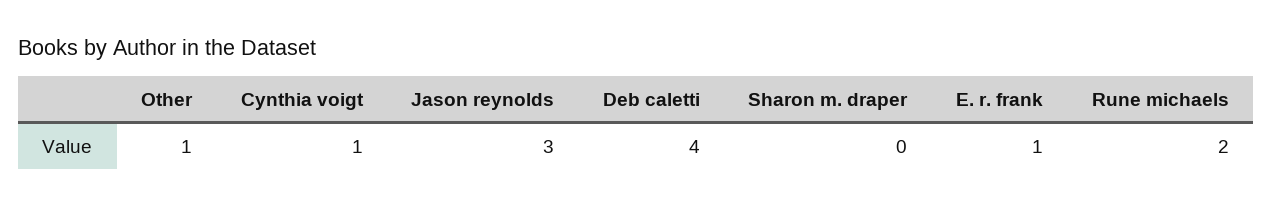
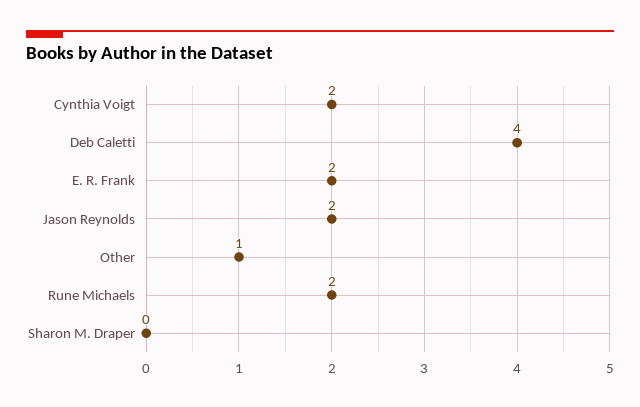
Cynthia voigt: 1 -> 2
Jason reynolds: 3 -> 2
E. r. frank: 1 -> 2

